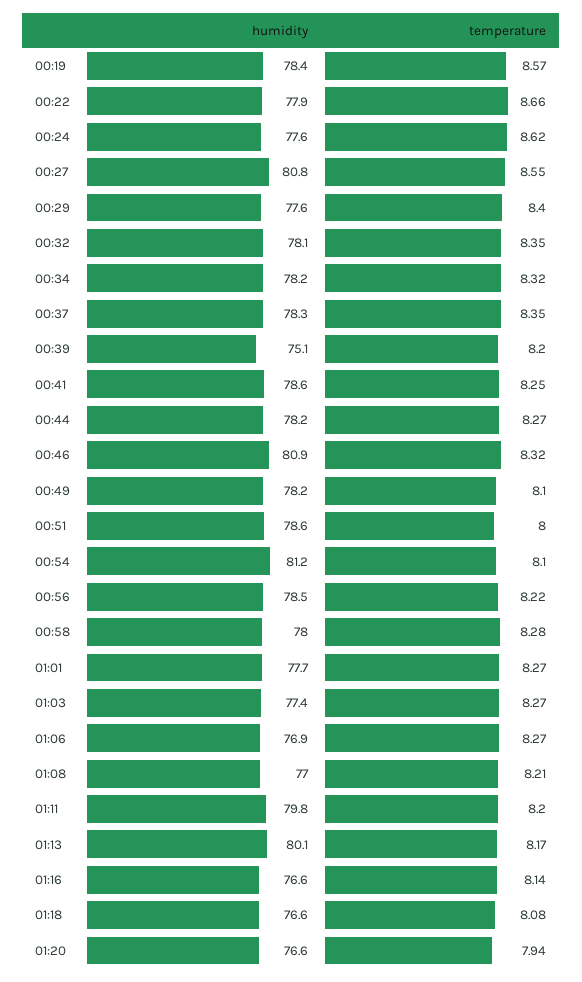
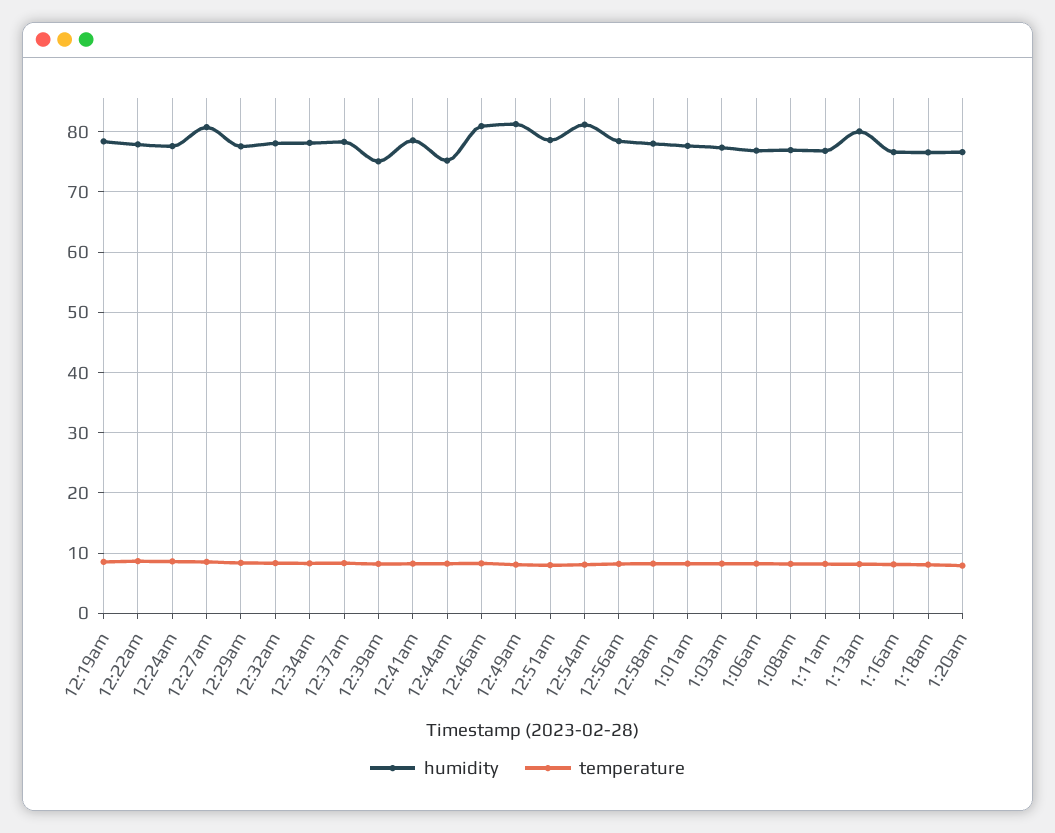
humidity, 00:44: 78.2 -> 75
humidity, 00:49: 78.2 -> 81
humidity, 01:11: 79.8 -> 77

